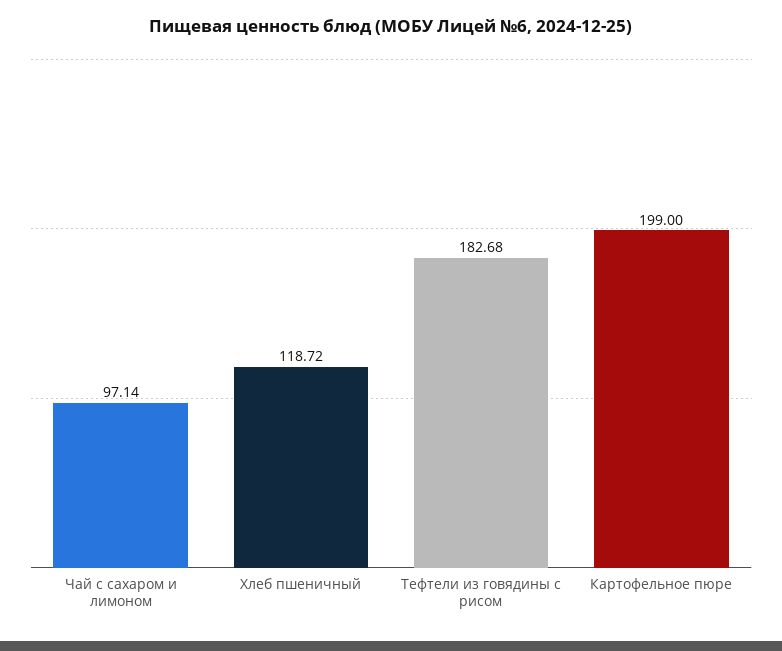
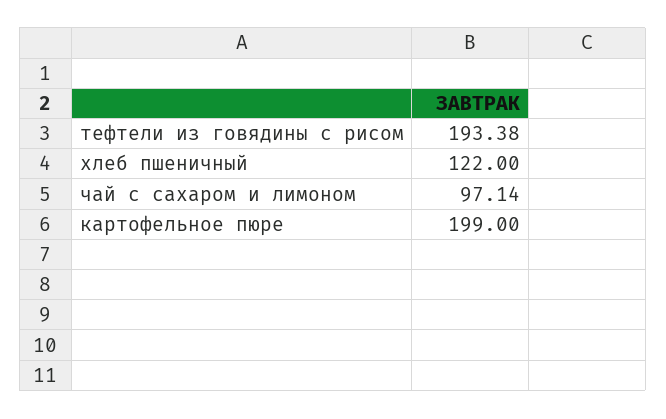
Хлеб пшеничный: 118.72 -> 122
Тефтели из говядины с рисом: 182.68 -> 193.38

